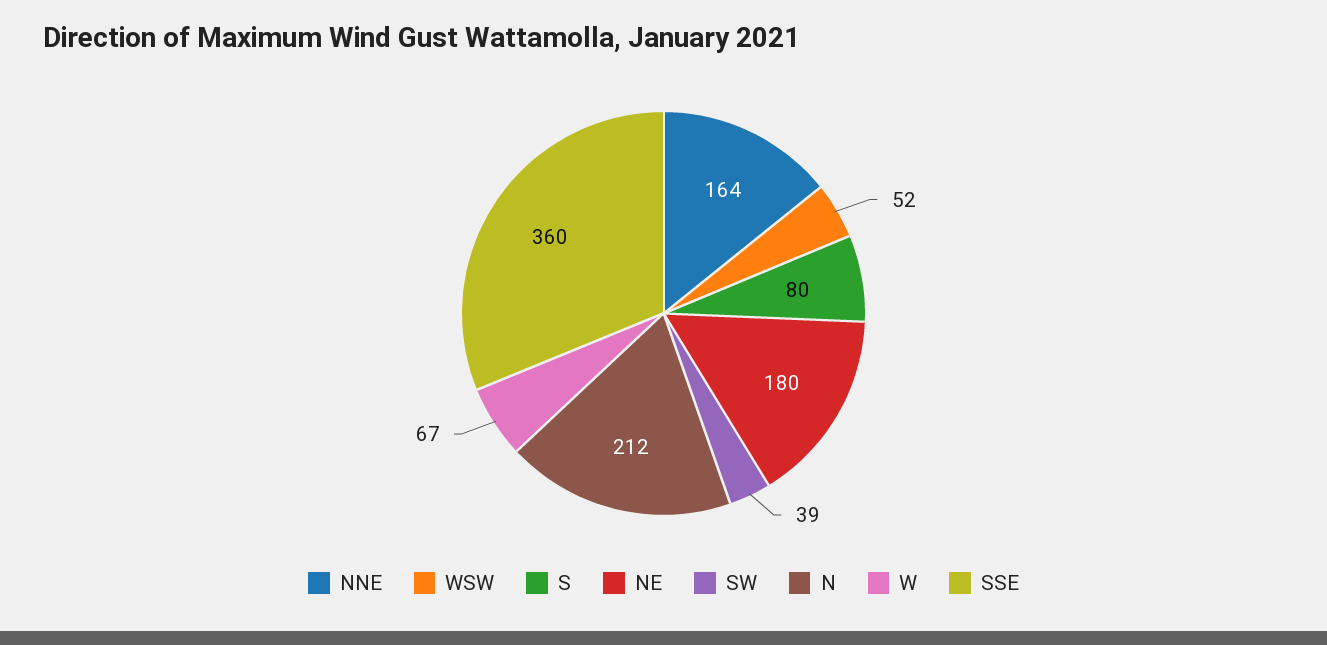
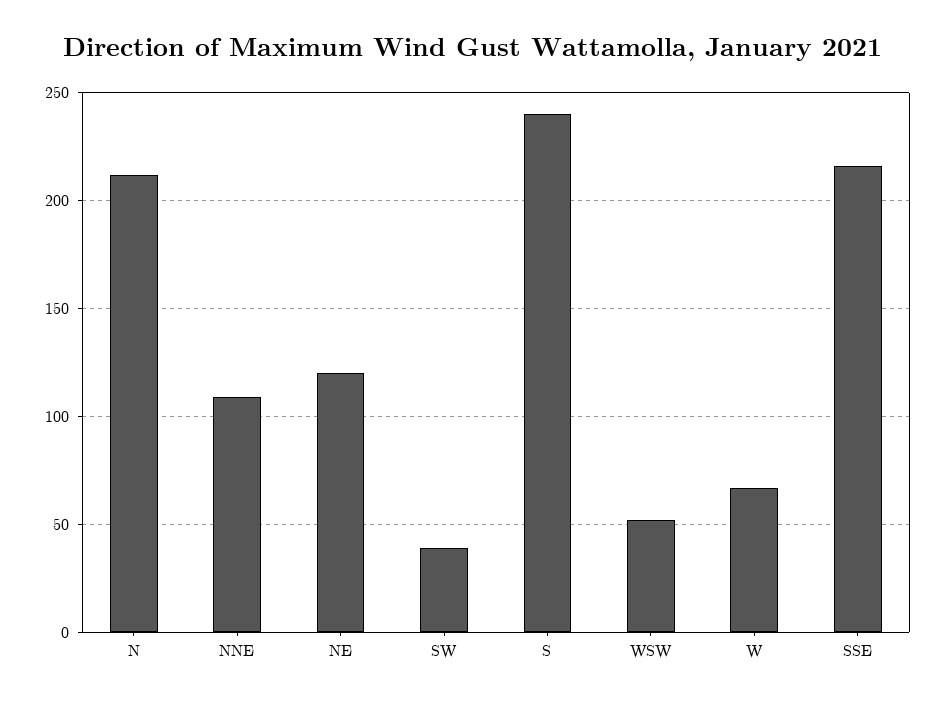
NNE: 164 -> 110
S: 80 -> 240
NE: 180 -> 120
SSE: 360 -> 215

